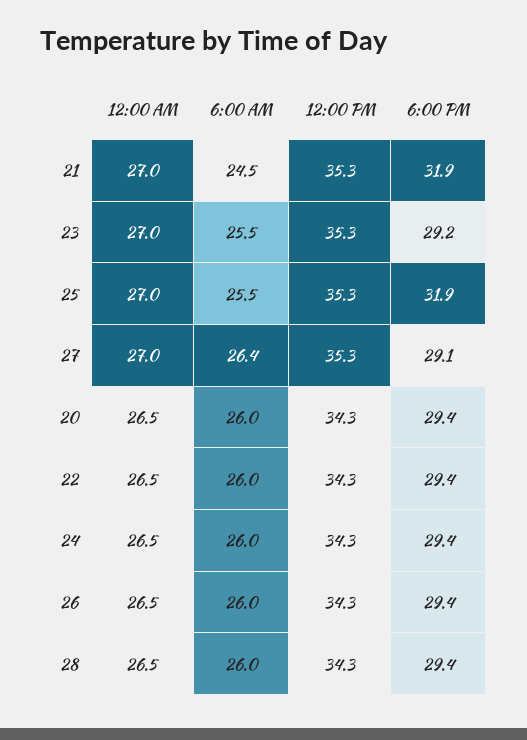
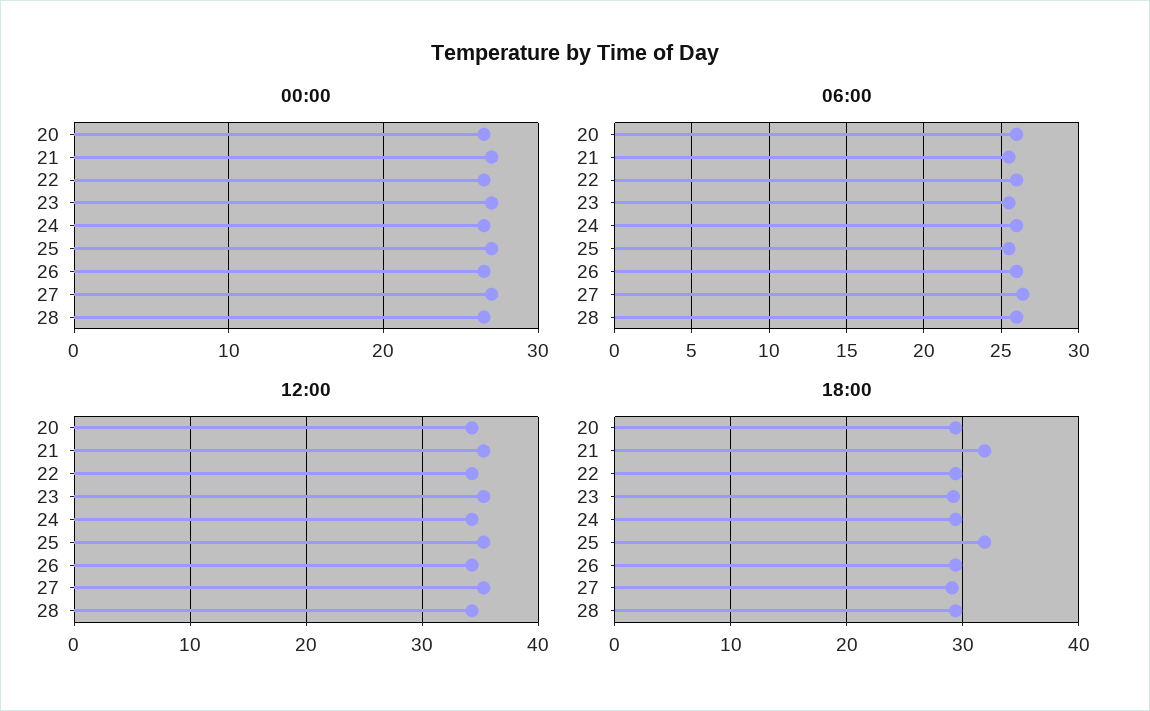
6:00 AM, 21: 24.5 -> 25.5

